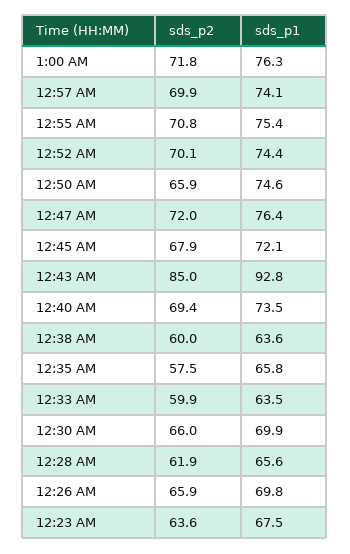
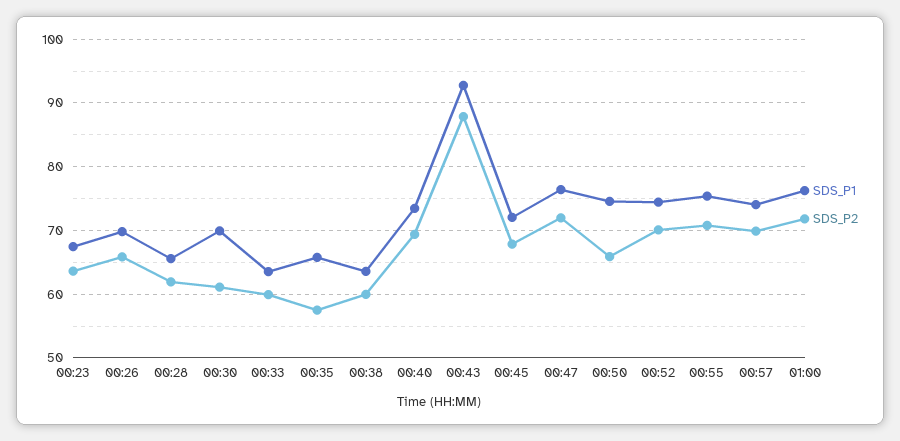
sds_p2, 12:43 AM: 85 -> 88
sds_p2, 12:30 AM: 66 -> 61

